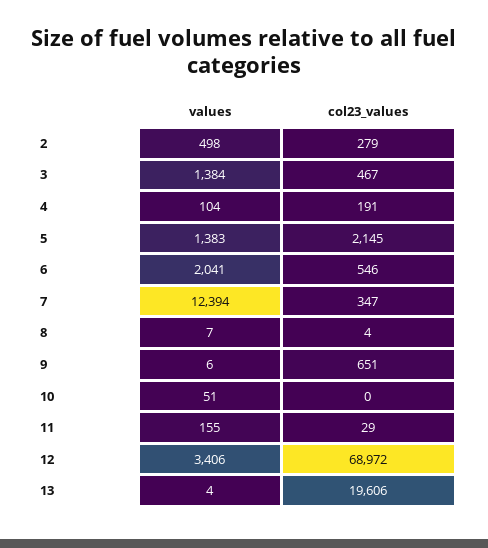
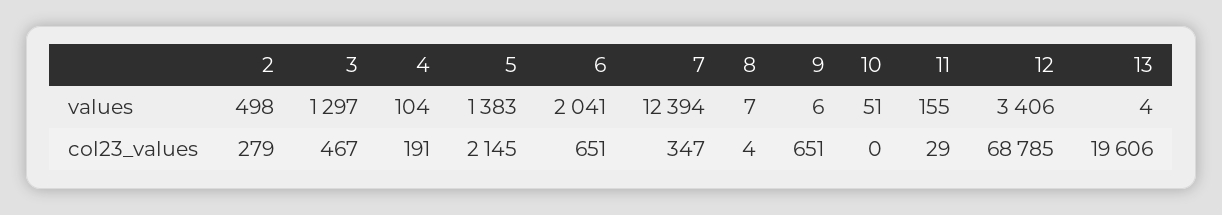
values, 3: 1384 -> 1297
col23_values, 6: 546 -> 651
col23_values, 12: 68972 -> 68785

